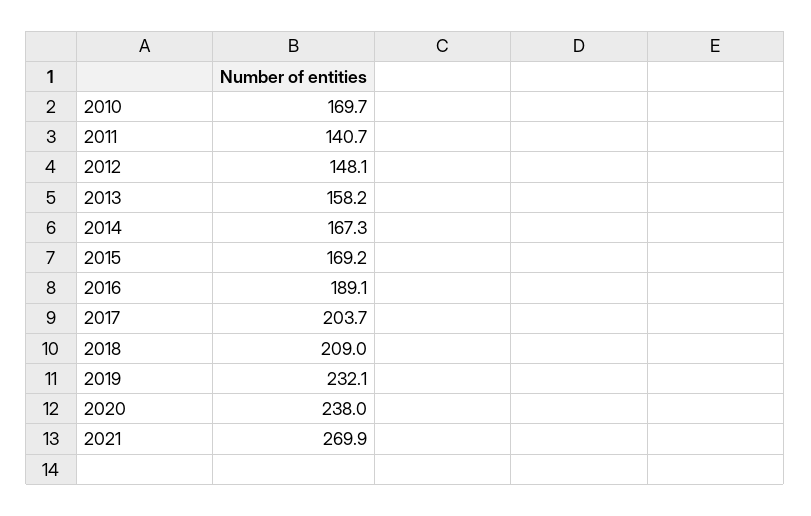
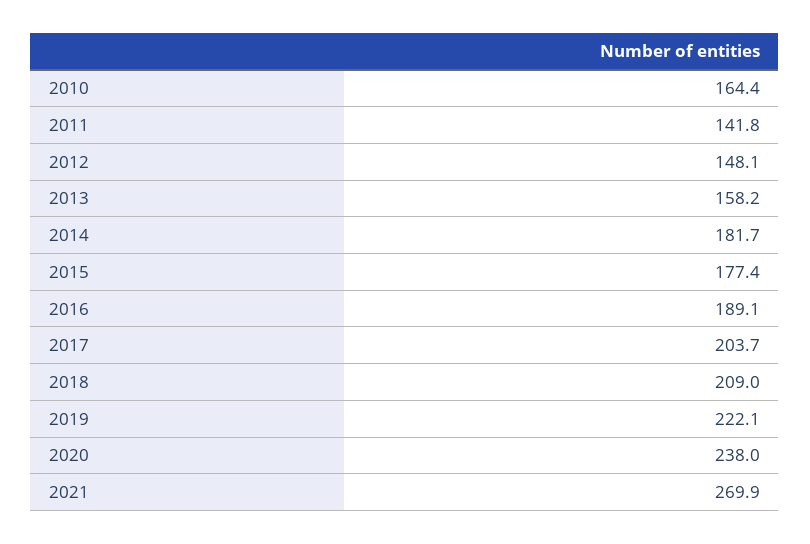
2010: 169.7 -> 164.4
2011: 140.7 -> 141.8
2014: 167.3 -> 181.7
2015: 169.2 -> 177.4
2019: 232.1 -> 222.1

